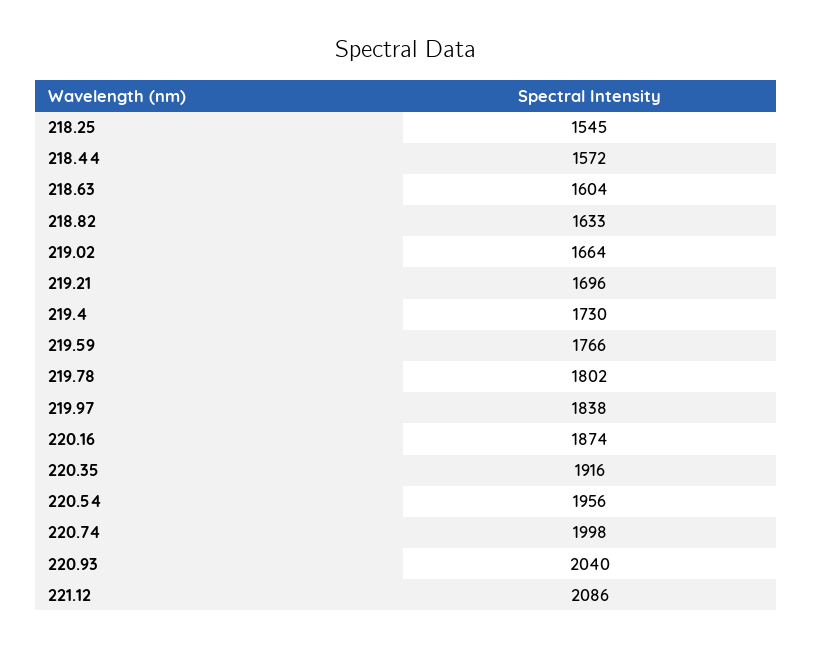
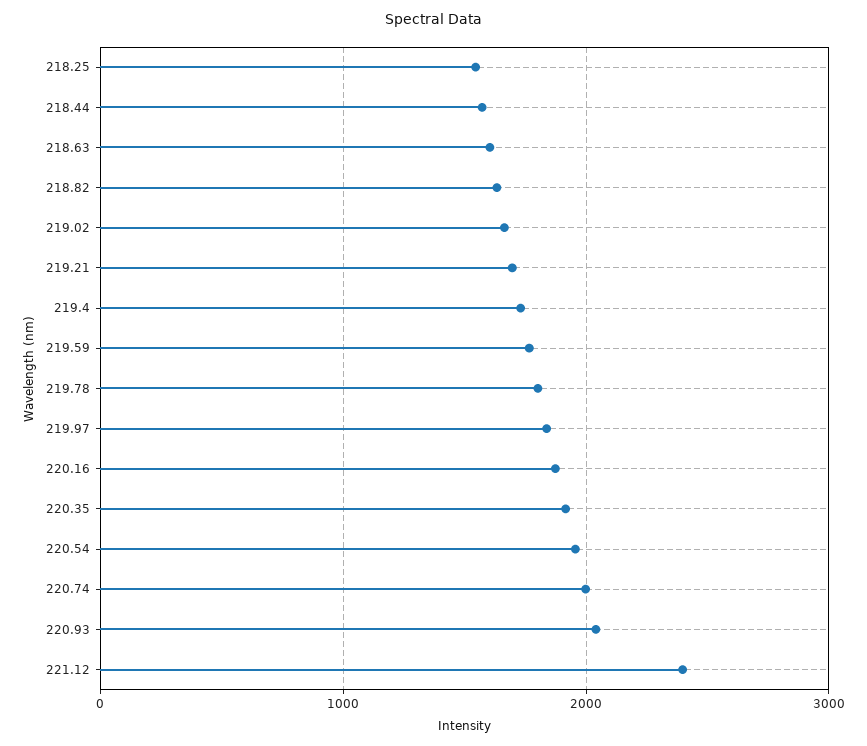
221.12: 2086 -> 2400

